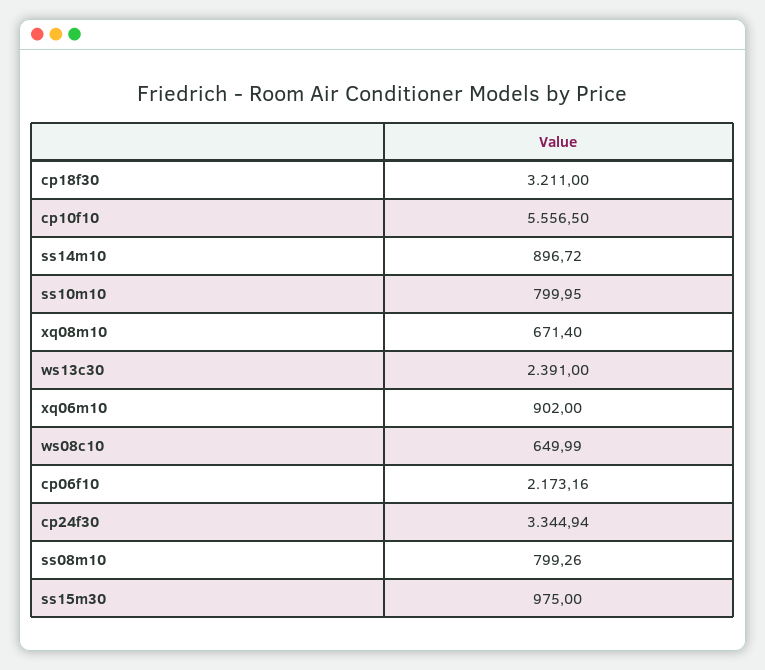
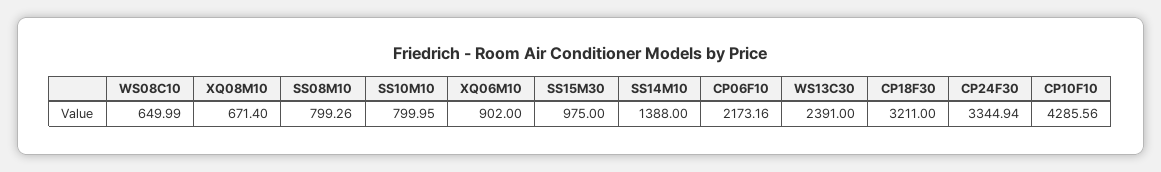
cp10f10: 5556.5 -> 4285.56
ss14m10: 896.72 -> 1388

